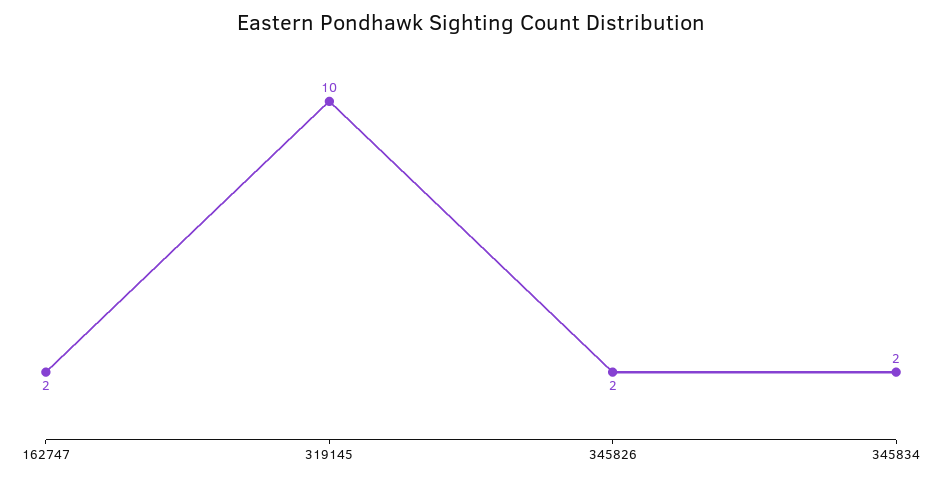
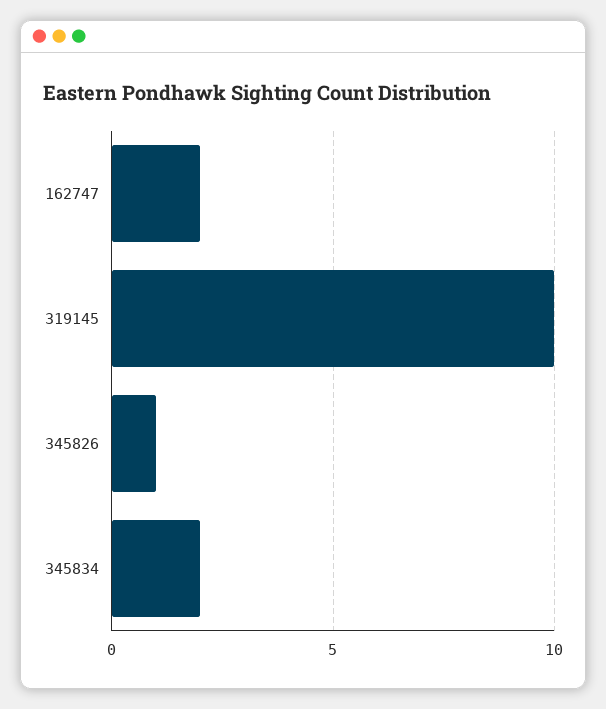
345826: 2 -> 1

